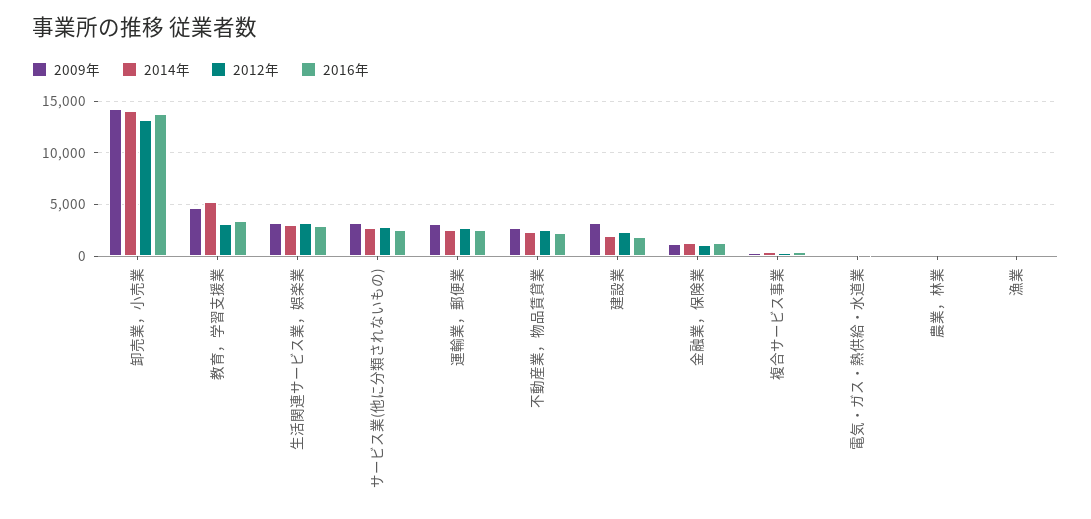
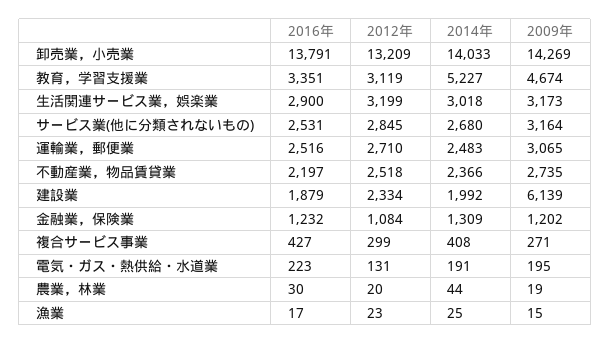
2009年, 建設業: 3000 -> 6139

